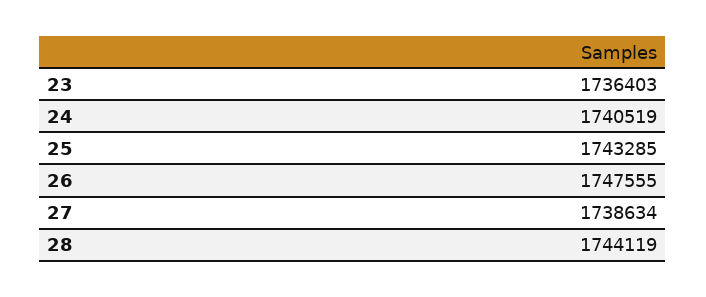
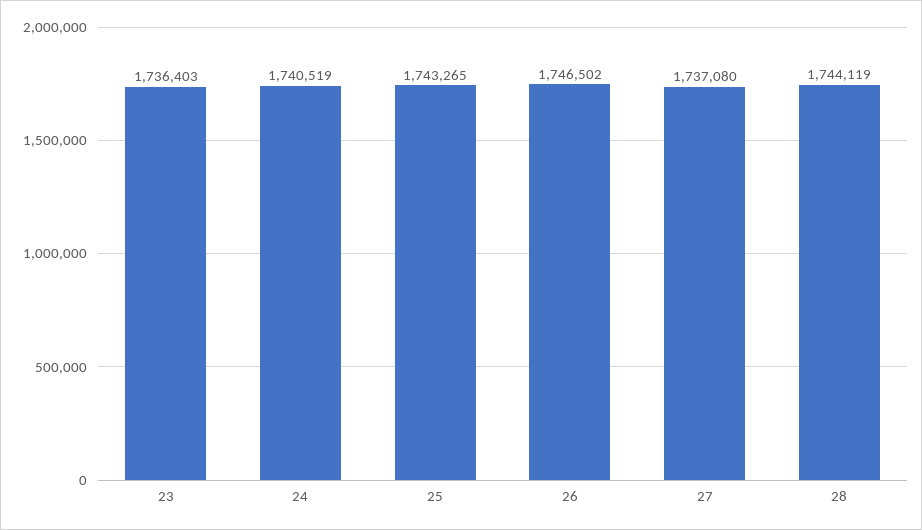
25: 1743285 -> 1743265
26: 1747555 -> 1746502
27: 1738634 -> 1737080

